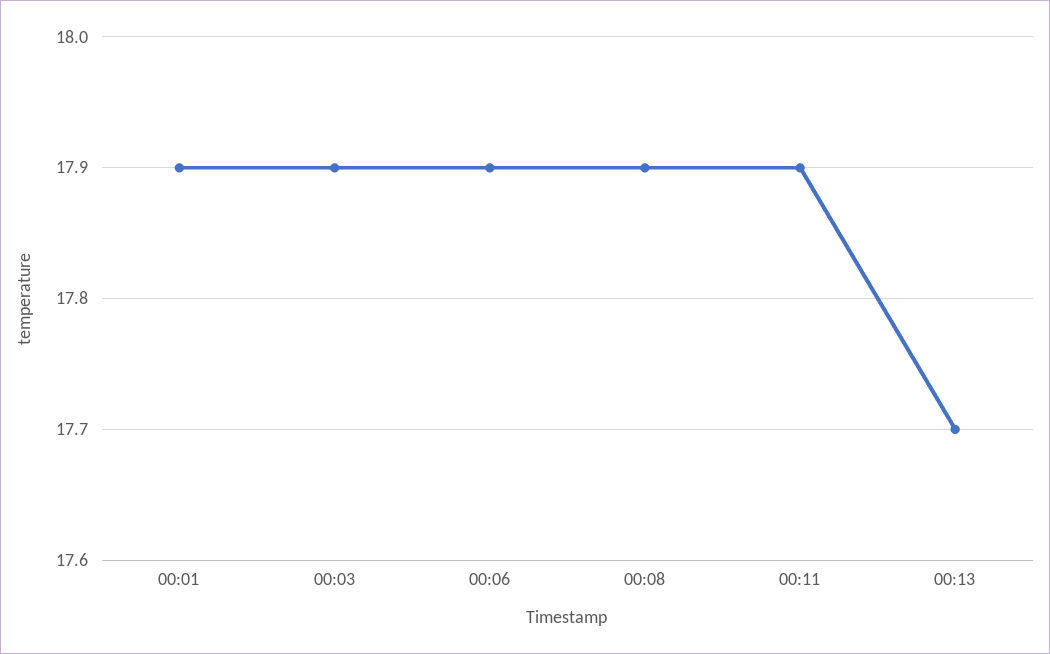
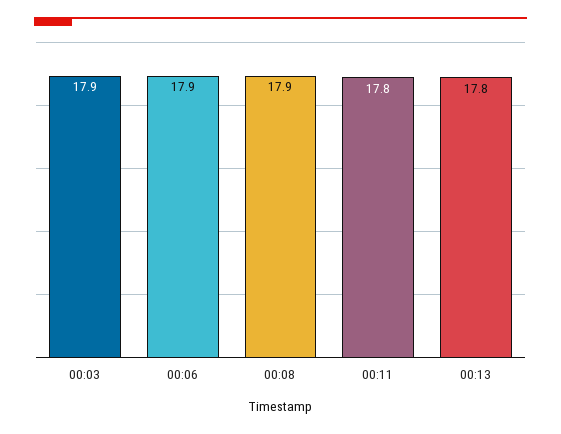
00:01: 17.9 -> none
00:11: 17.9 -> 17.8
00:13: 17.7 -> 17.8

